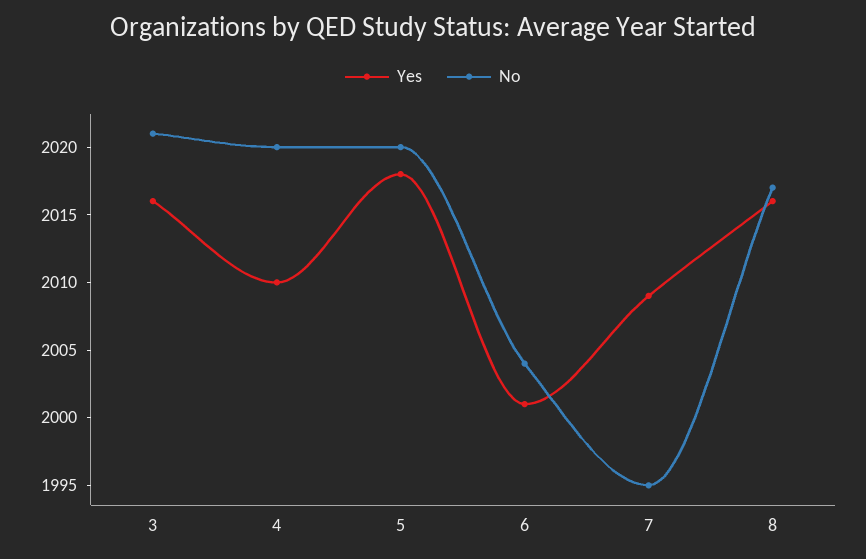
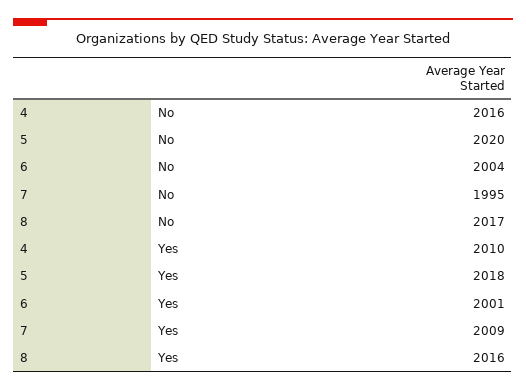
Yes, 3: 2016 -> none
No, 3: 2021 -> none
No, 4: 2020 -> 2016

